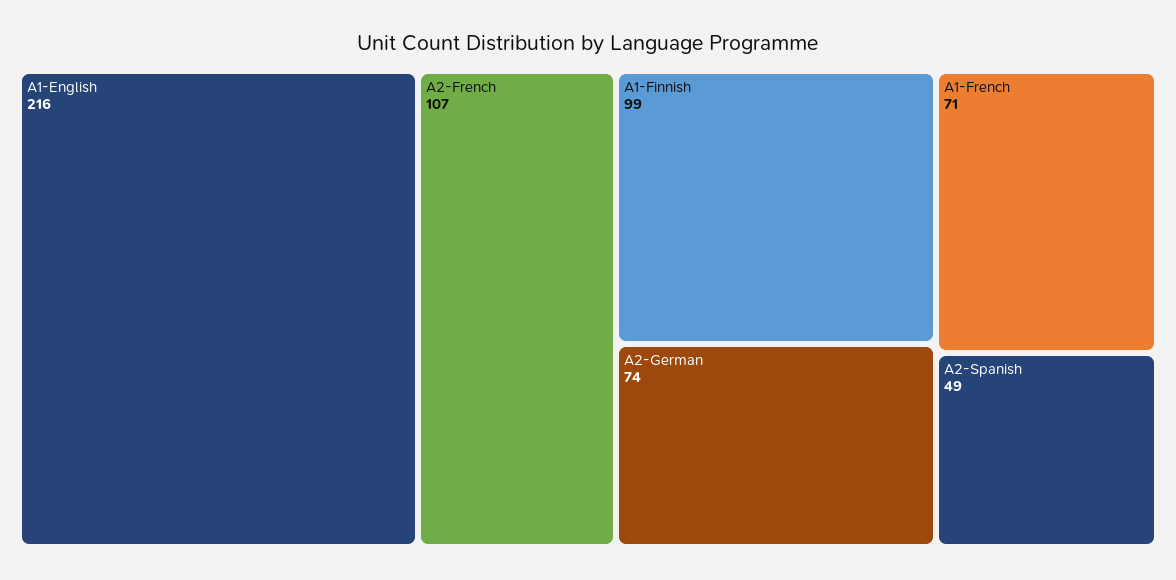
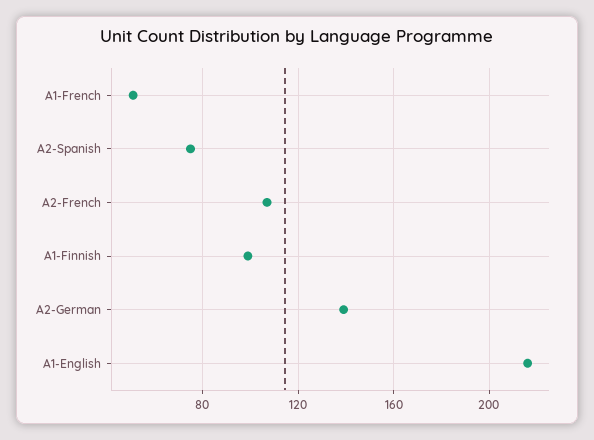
A2-German: 74 -> 140
A1-French: 71 -> 50
A2-Spanish: 49 -> 75

